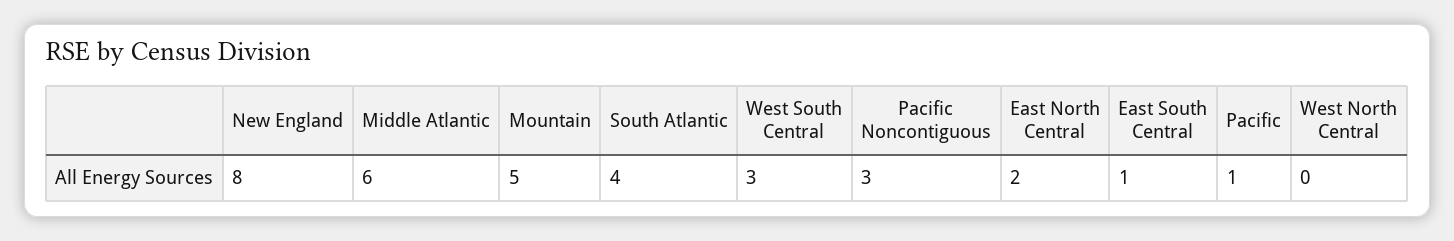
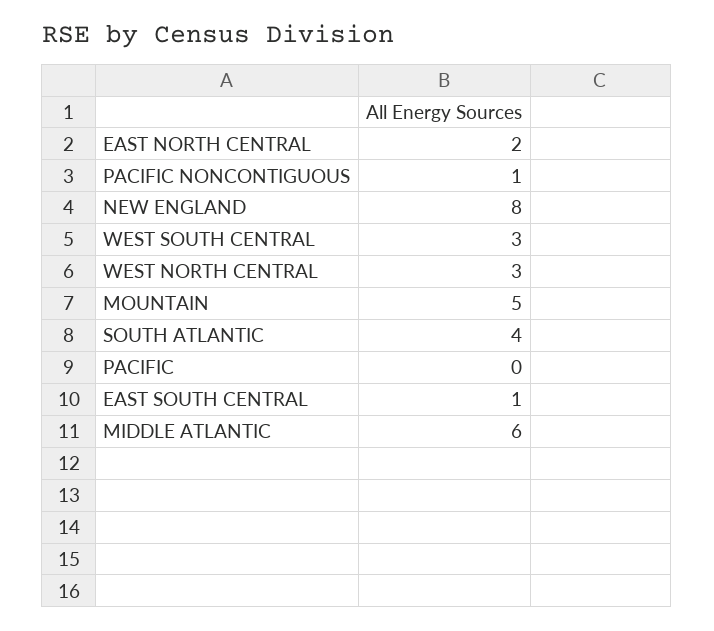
Pacific Noncontiguous: 3 -> 1
Pacific: 1 -> 0
West North Central: 0 -> 3

